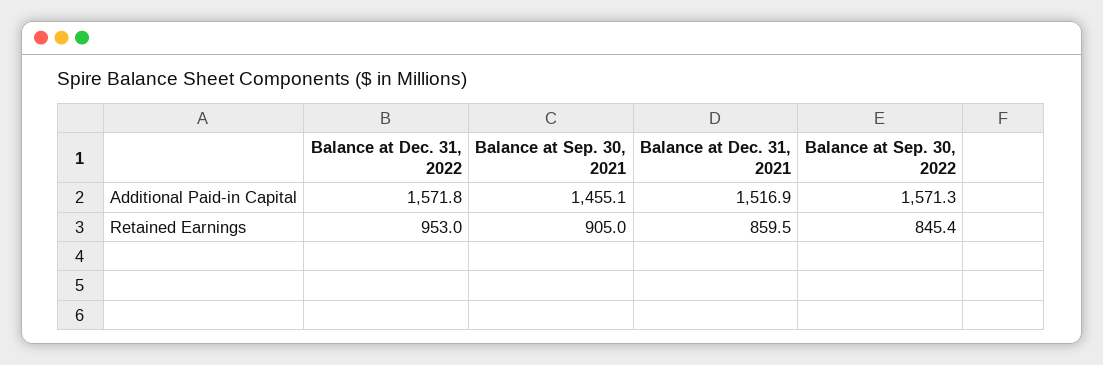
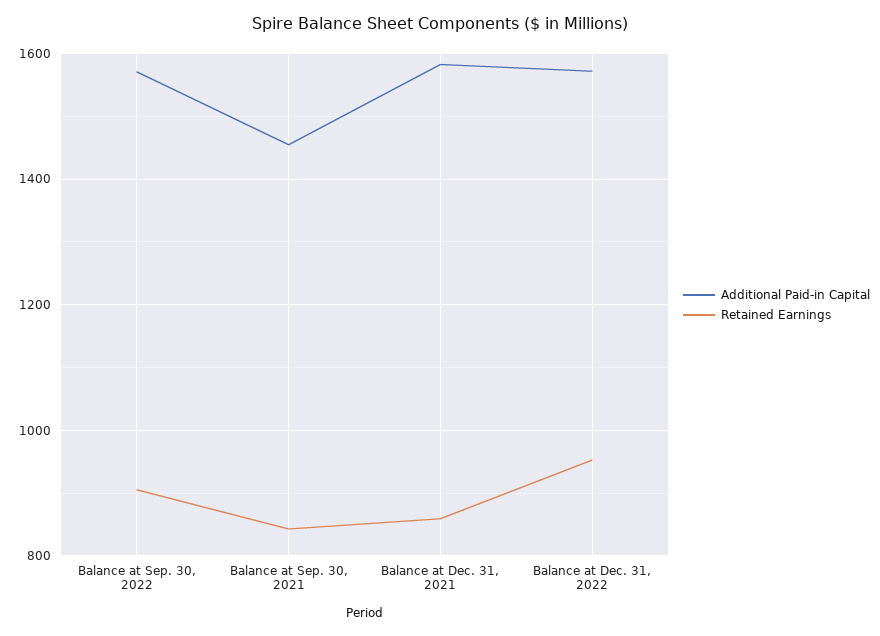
Additional Paid-in Capital, Balance at Dec. 31, 2021: 1516.9 -> 1580
Retained Earnings, Balance at Sep. 30, 2021: 905 -> 840
Retained Earnings, Balance at Sep. 30, 2022: 845.4 -> 900

